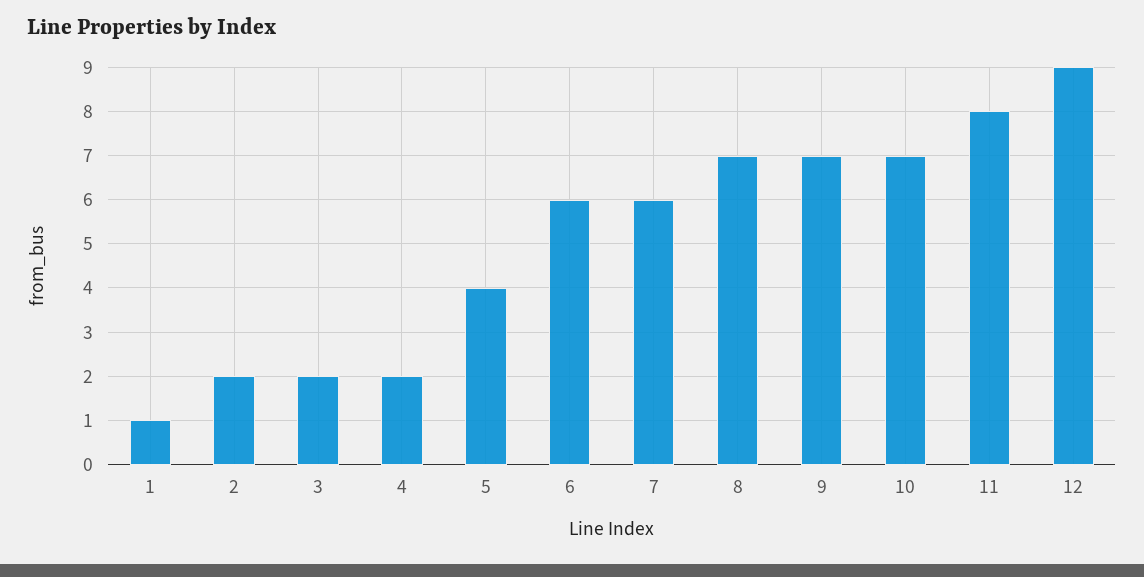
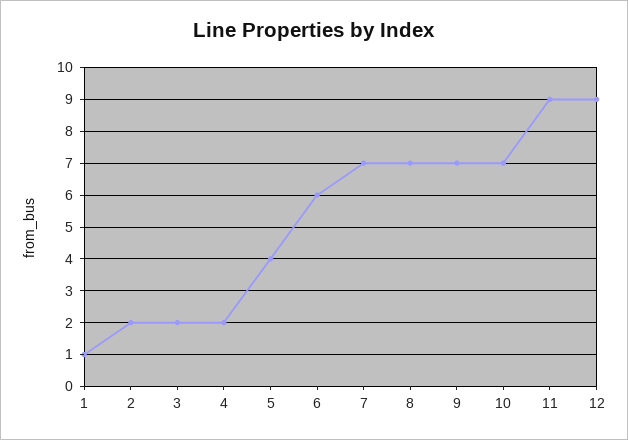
7: 6 -> 7
11: 8 -> 9

